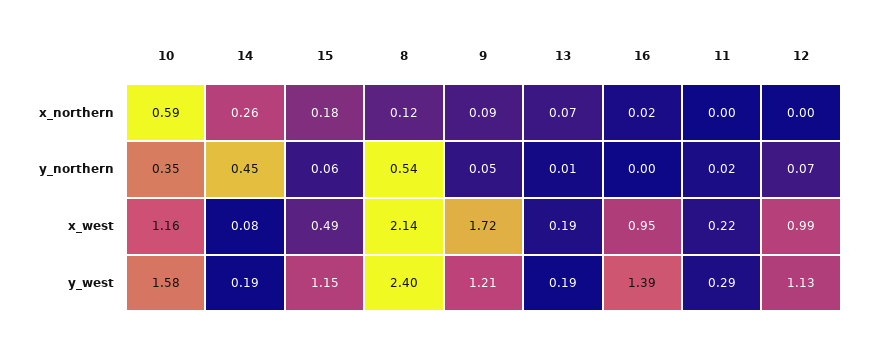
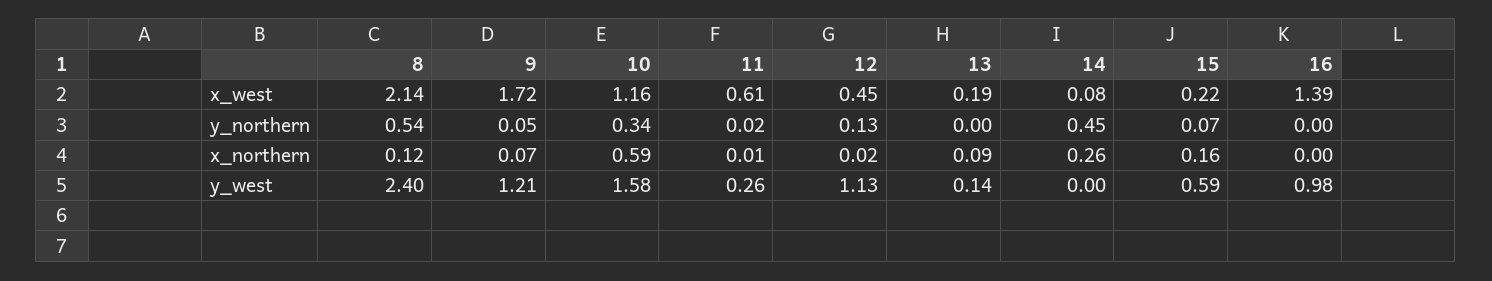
15, x_northern: 0.18 -> 0.16
9, x_northern: 0.09 -> 0.07
13, x_northern: 0.07 -> 0.09
16, x_northern: 0.02 -> 0
11, x_northern: 0 -> 0.01
12, x_northern: 0 -> 0.02
10, y_northern: 0.35 -> 0.34
15, y_northern: 0.06 -> 0.07
13, y_northern: 0.01 -> 0
12, y_northern: 0.07 -> 0.13
15, x_west: 0.49 -> 0.22
16, x_west: 0.95 -> 1.39
11, x_west: 0.22 -> 0.61
12, x_west: 0.99 -> 0.45
14, y_west: 0.19 -> 0
15, y_west: 1.15 -> 0.59
13, y_west: 0.19 -> 0.14
16, y_west: 1.39 -> 0.98
11, y_west: 0.29 -> 0.26

